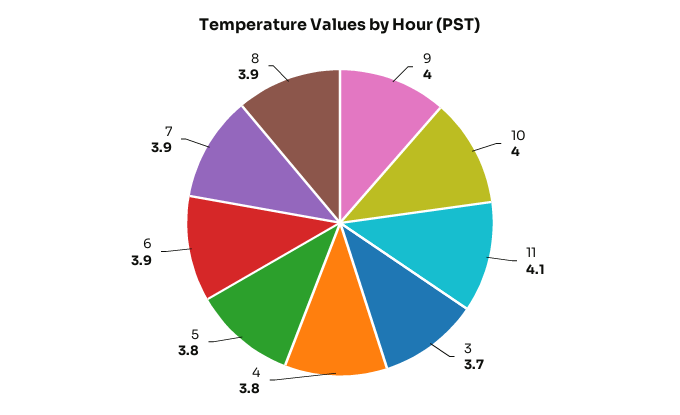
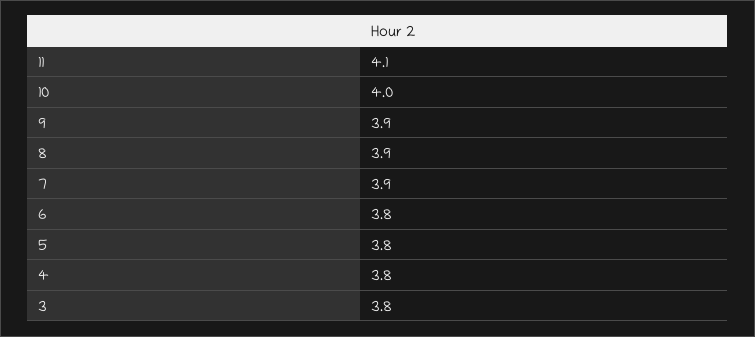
9: 4 -> 3.9
3: 3.7 -> 3.8
6: 3.9 -> 3.8

